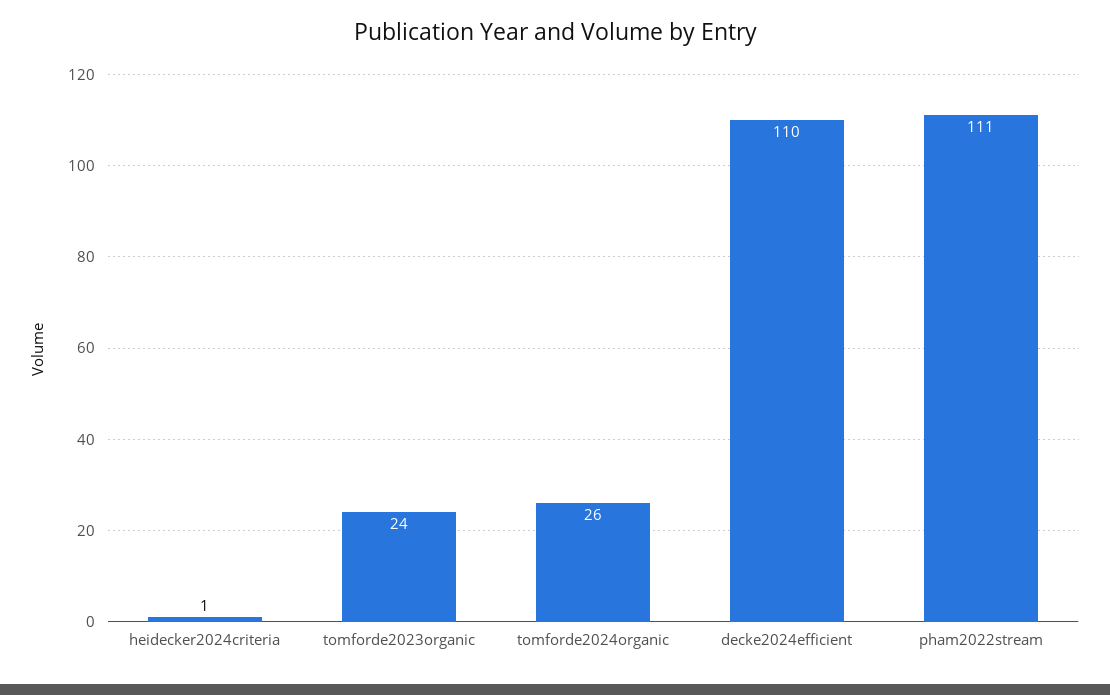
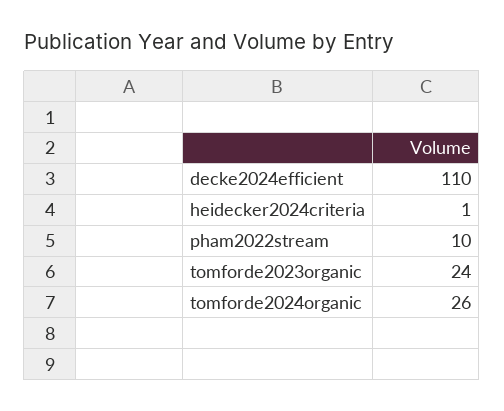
pham2022stream: 111 -> 10

